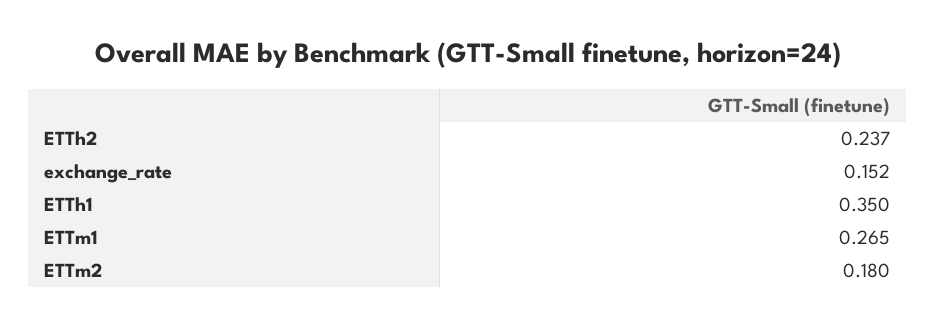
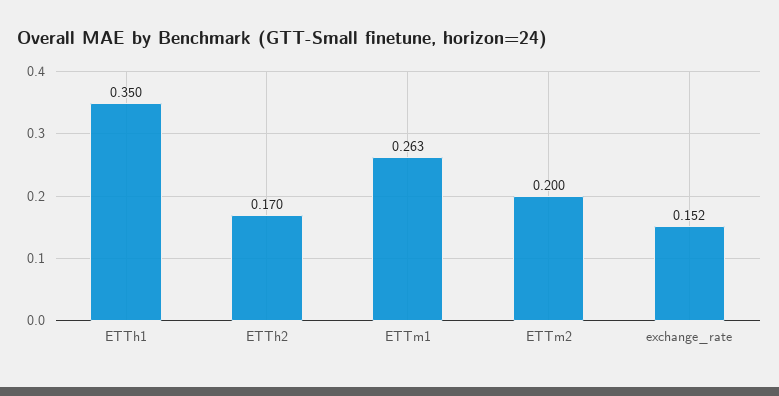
ETTh2: 0.237 -> 0.17
ETTm1: 0.265 -> 0.263
ETTm2: 0.18 -> 0.2

